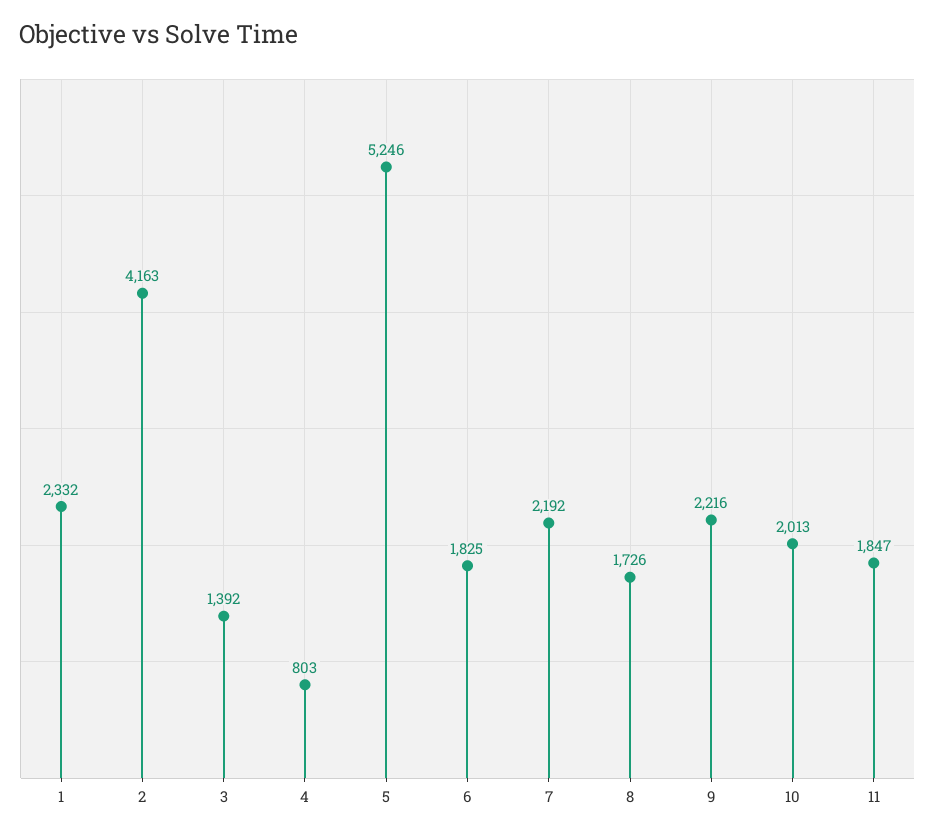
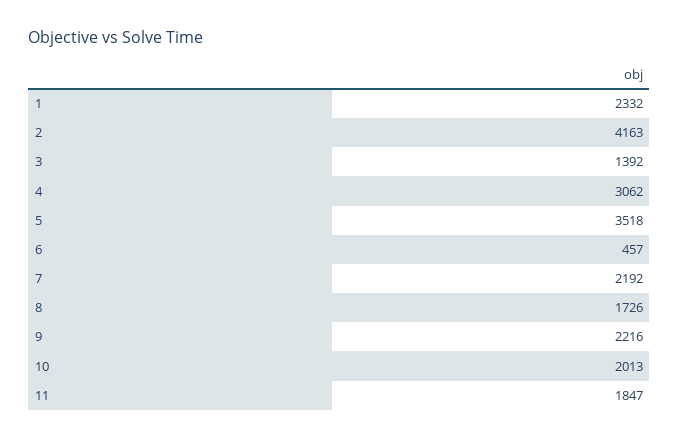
4: 803 -> 3062
5: 5246 -> 3518
6: 1825 -> 457

